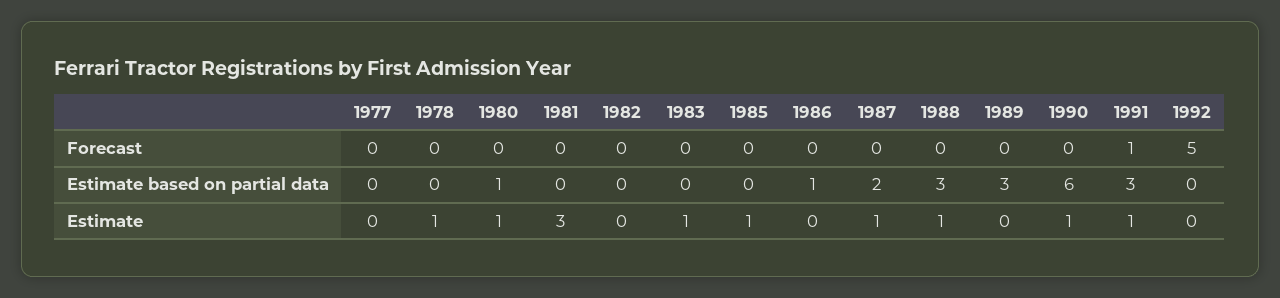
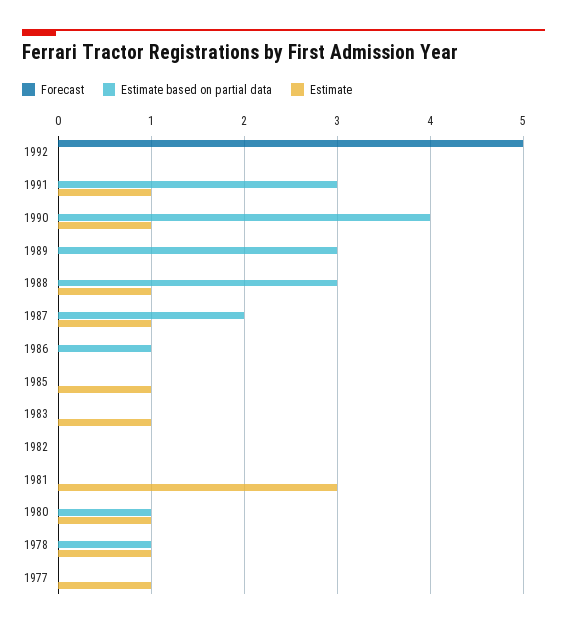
Forecast, 1991: 1 -> 0
Estimate based on partial data, 1978: 0 -> 1
Estimate based on partial data, 1990: 6 -> 4
Estimate, 1977: 0 -> 1

